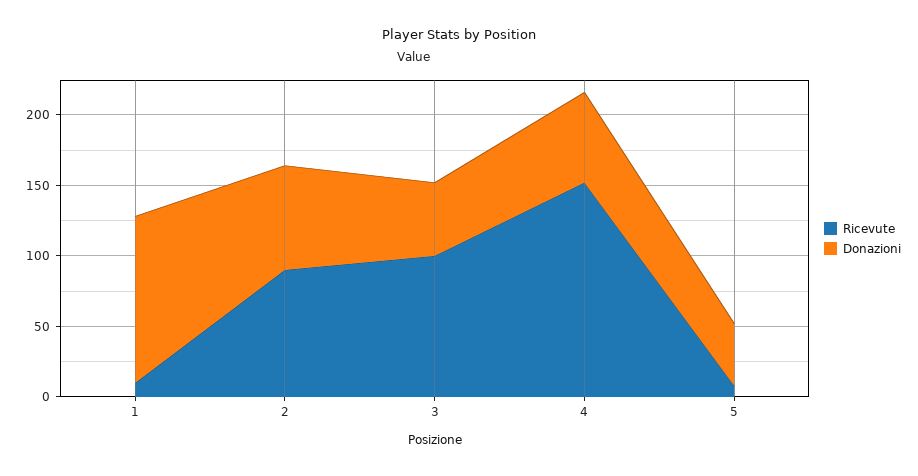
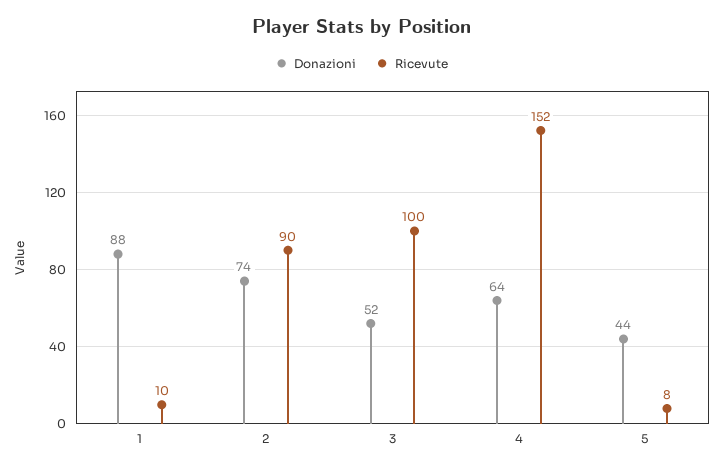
Donazioni, 1: 120 -> 88

